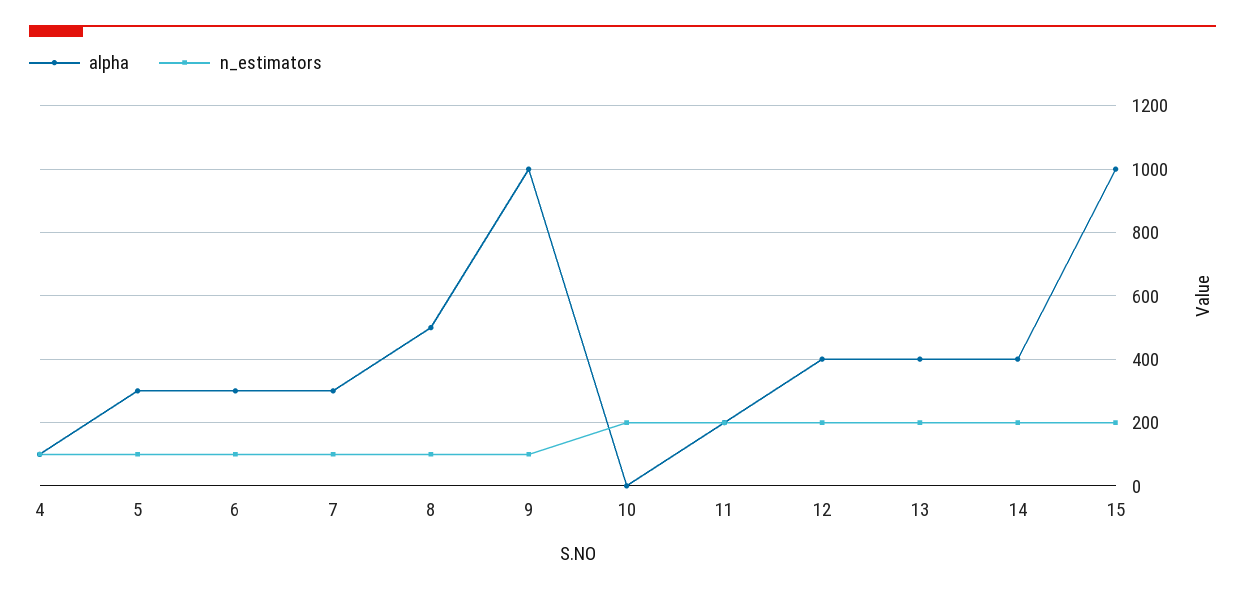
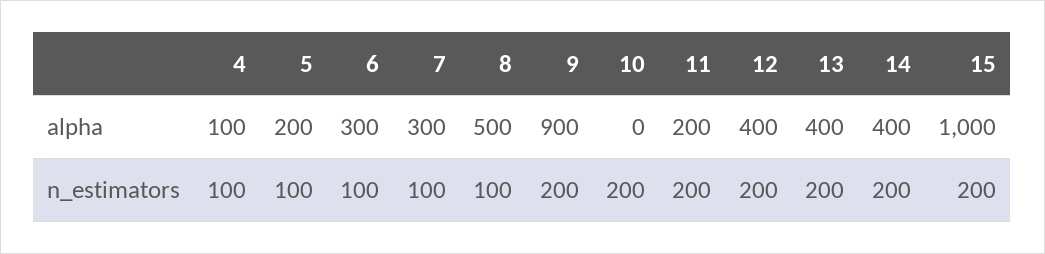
alpha, 5: 300 -> 200
alpha, 9: 1000 -> 900
n_estimators, 9: 100 -> 200

